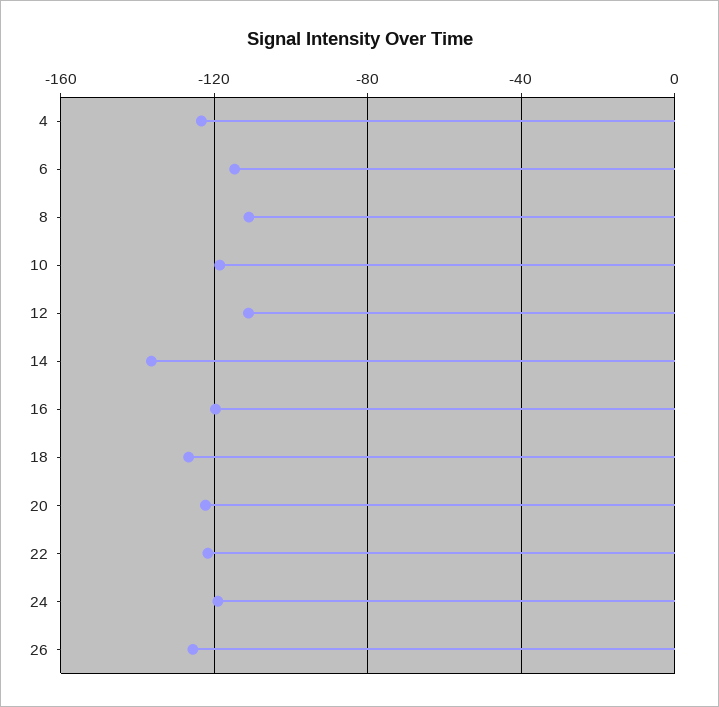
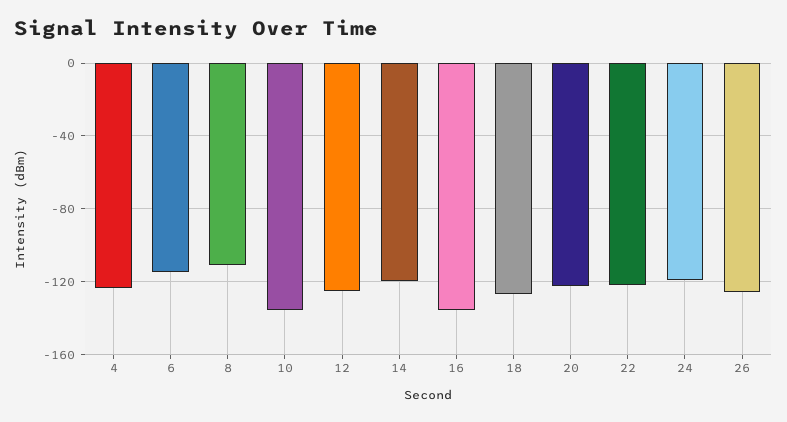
10: -120 -> -135
12: -110 -> -125
14: -135 -> -120
16: -120 -> -135

